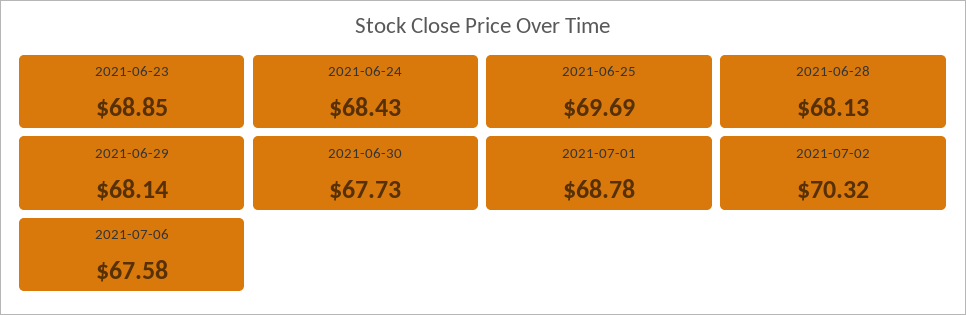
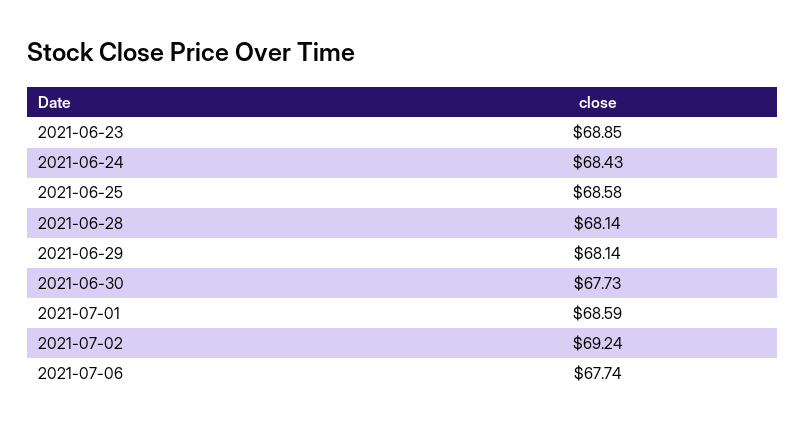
2021-06-25: 69.69 -> 68.58
2021-06-28: 68.13 -> 68.14
2021-07-01: 68.78 -> 68.59
2021-07-02: 70.32 -> 69.24
2021-07-06: 67.58 -> 67.74

